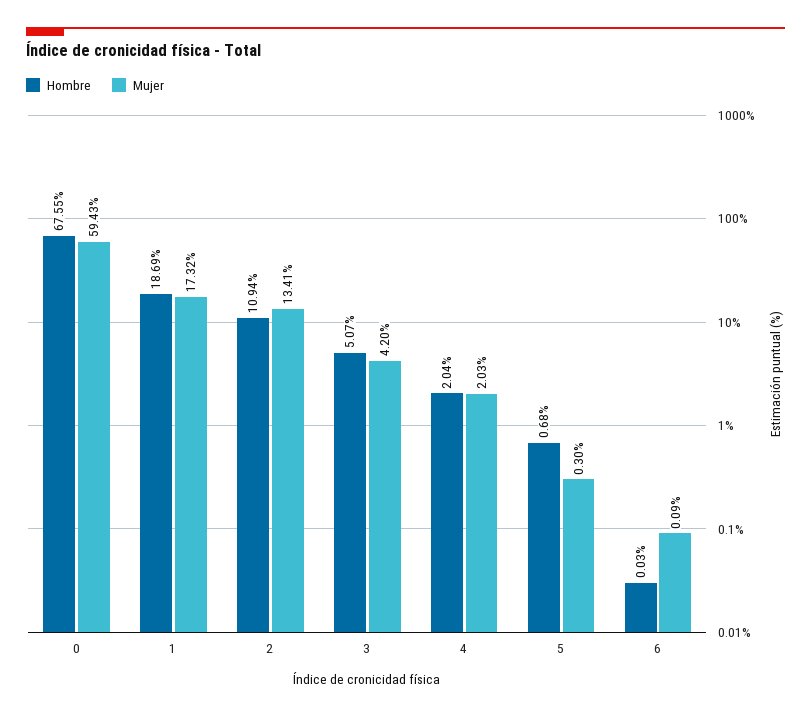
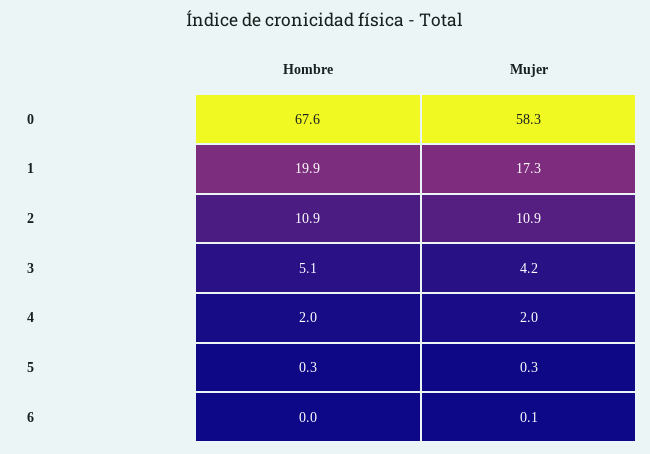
Mujer, 0: 59.43 -> 58.3
Hombre, 1: 18.69 -> 19.9
Mujer, 2: 13.41 -> 10.9
Hombre, 5: 0.68 -> 0.3

